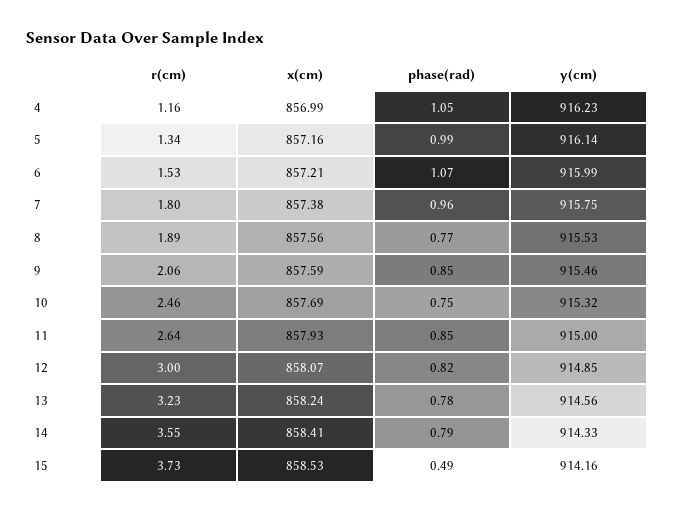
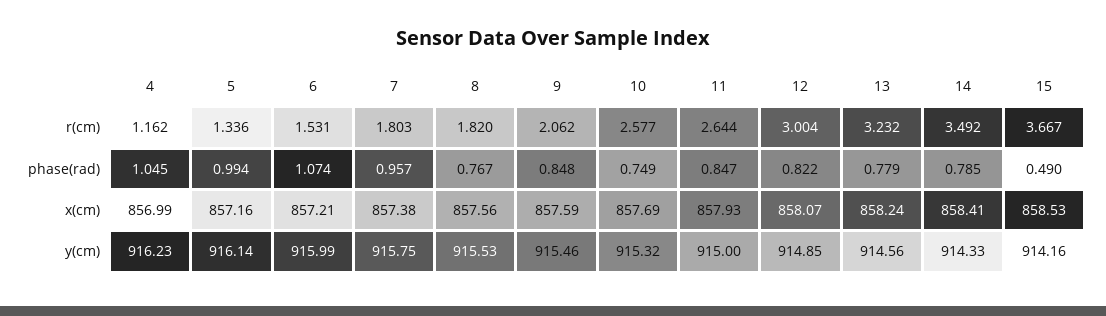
r(cm), 8: 1.89 -> 1.82
r(cm), 10: 2.46 -> 2.577
r(cm), 14: 3.55 -> 3.492
r(cm), 15: 3.73 -> 3.667

